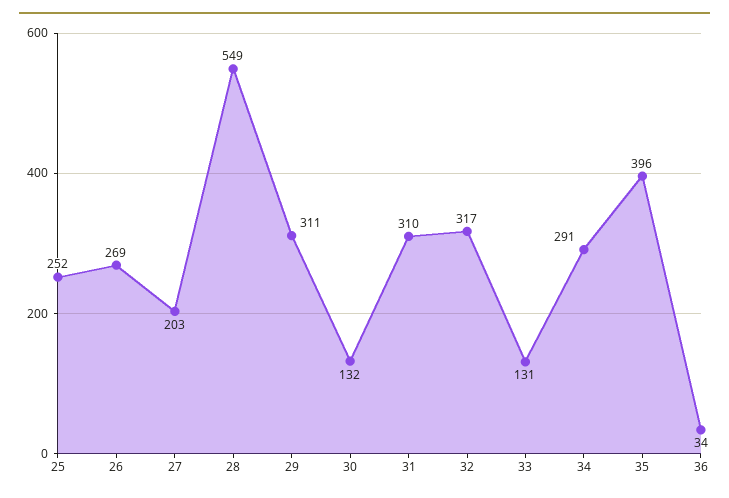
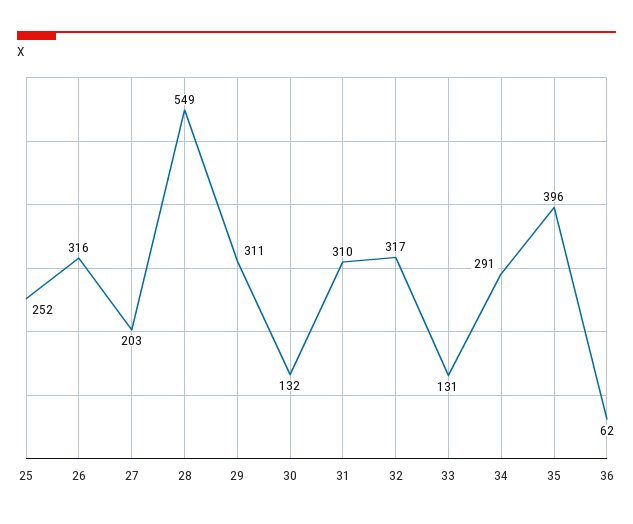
26: 269 -> 316
36: 34 -> 62

